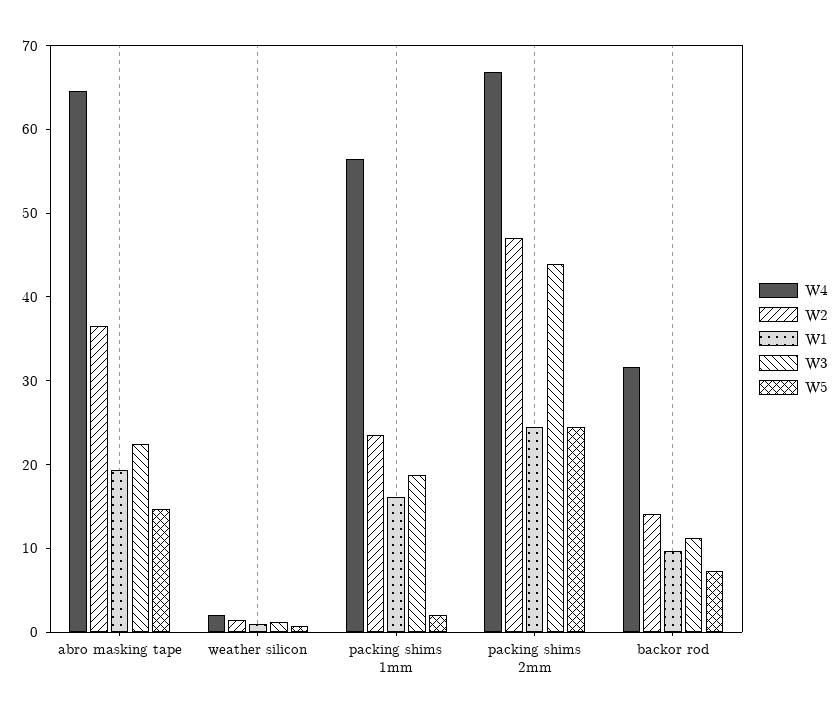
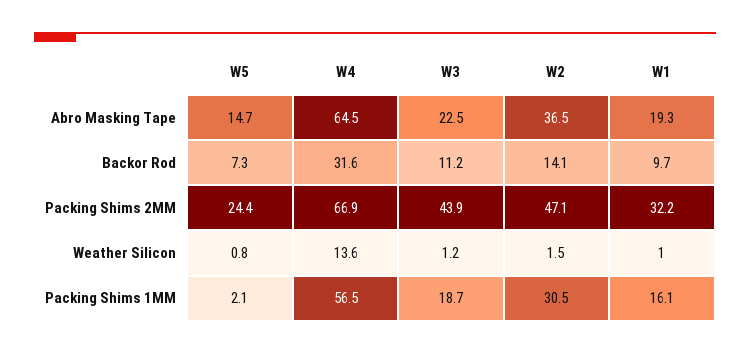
W4, weather silicon: 2 -> 13.6
W2, packing shims 1mm: 24 -> 30.5
W1, packing shims 2mm: 24 -> 32.2

